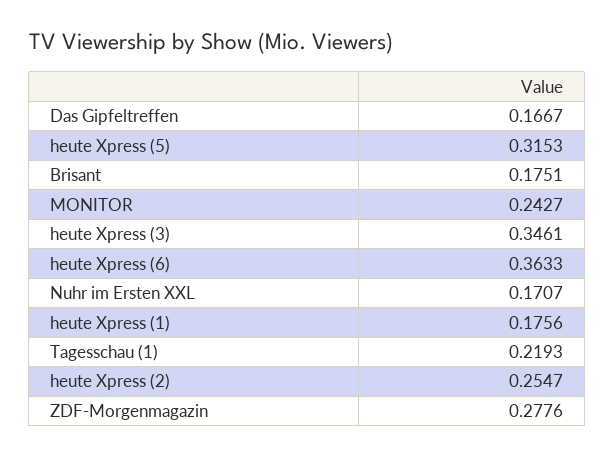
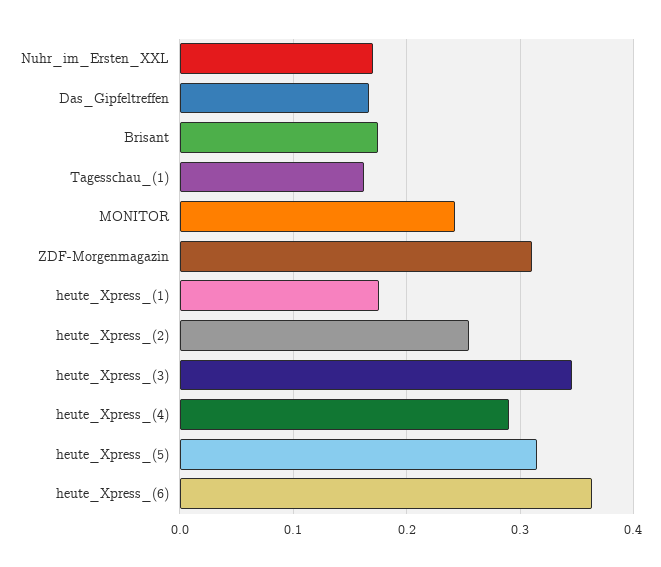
Tagesschau (1): 0.2193 -> 0.16
ZDF-Morgenmagazin: 0.2776 -> 0.31
heute_Xpress_(4): none -> 0.29

